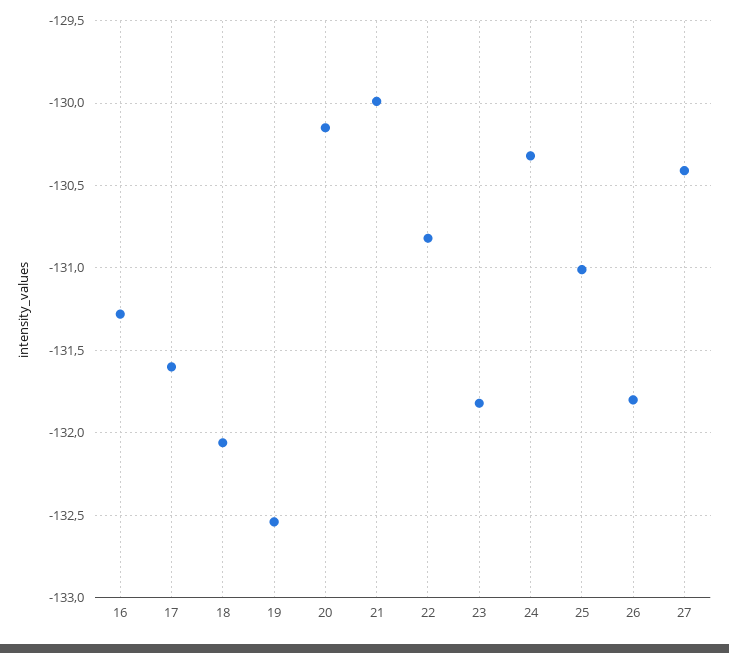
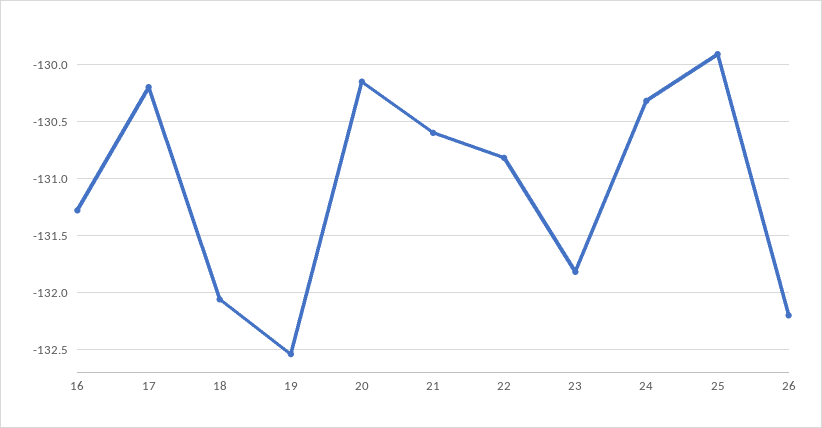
17: -131.6 -> -130.2
21: -130 -> -130.6
25: -131 -> -129.9
26: -131.8 -> -132.2
27: -130.4 -> none

